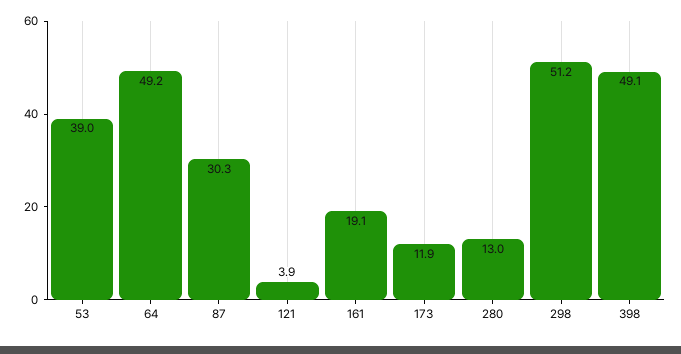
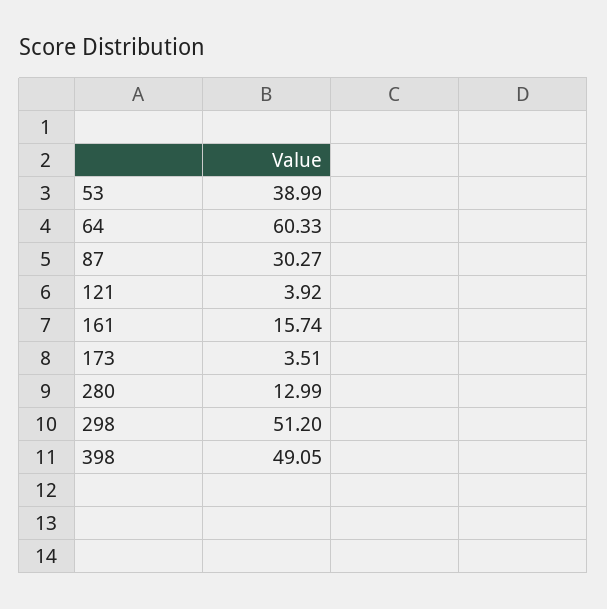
64: 49.2 -> 60.33
161: 19.1 -> 15.74
173: 11.9 -> 3.51

